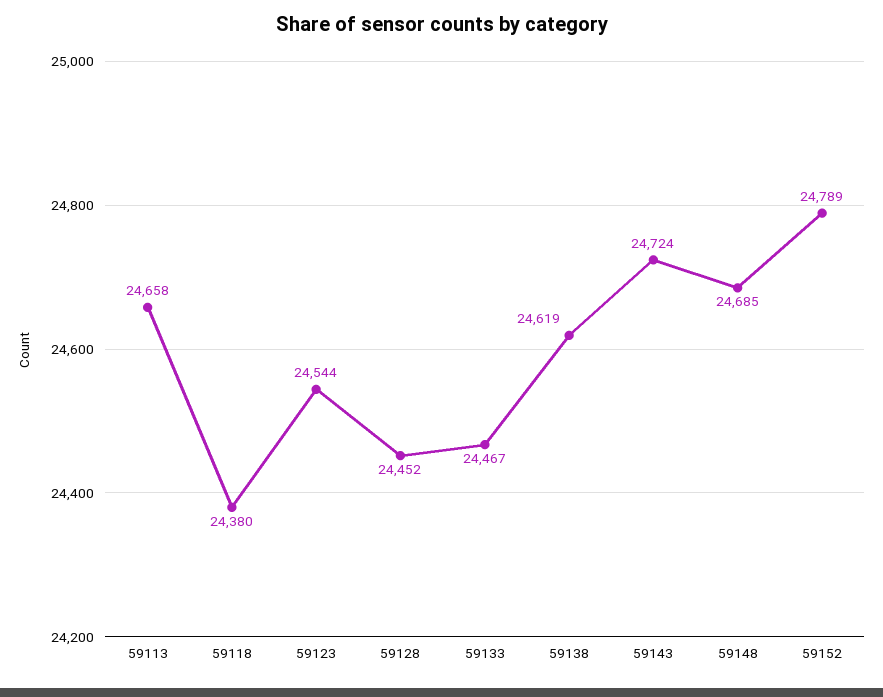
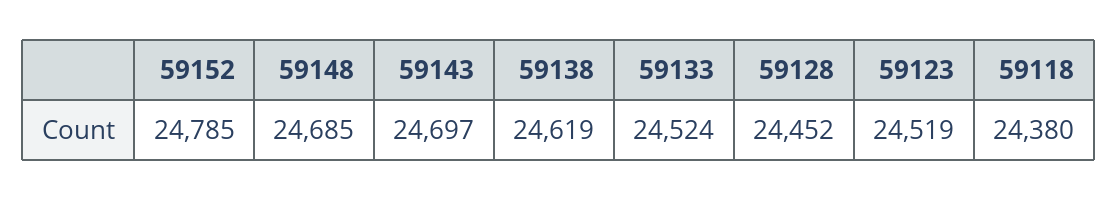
59113: 24658 -> none
59123: 24544 -> 24519
59133: 24467 -> 24524
59143: 24724 -> 24697
59152: 24789 -> 24785

